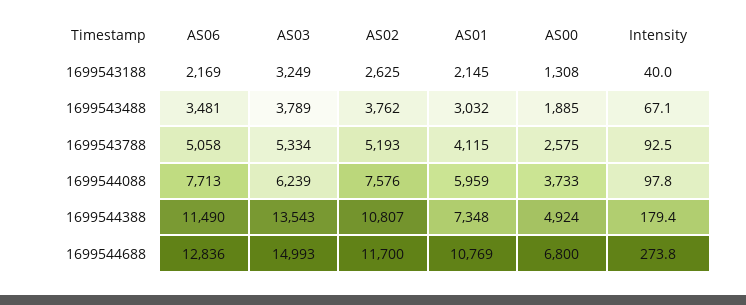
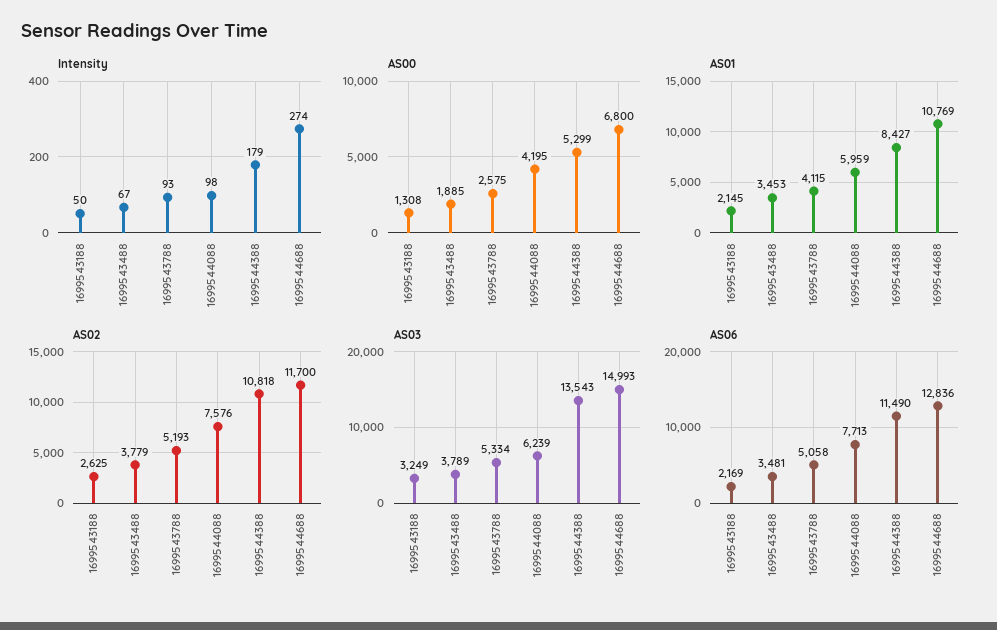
Intensity, 1699543188: 40 -> 50
AS02, 1699543488: 3762 -> 3779
AS01, 1699543488: 3032 -> 3453
AS00, 1699544088: 3733 -> 4195
AS02, 1699544388: 10807 -> 10818
AS01, 1699544388: 7348 -> 8427
AS00, 1699544388: 4924 -> 5299

